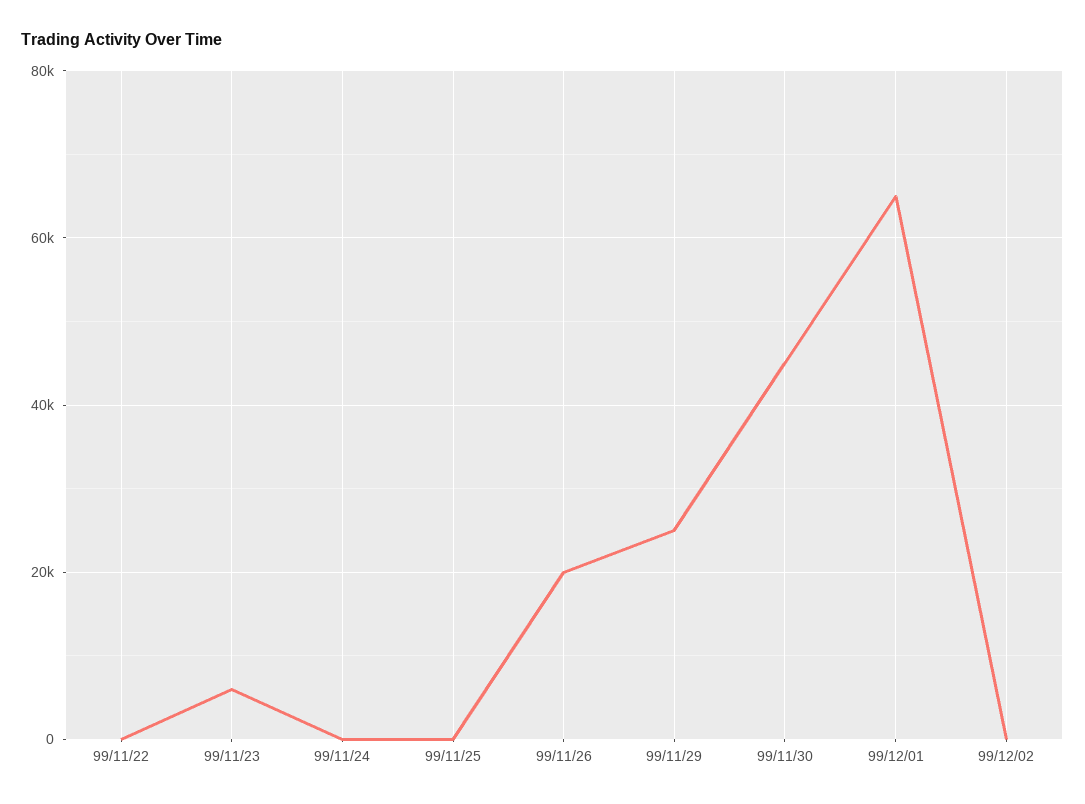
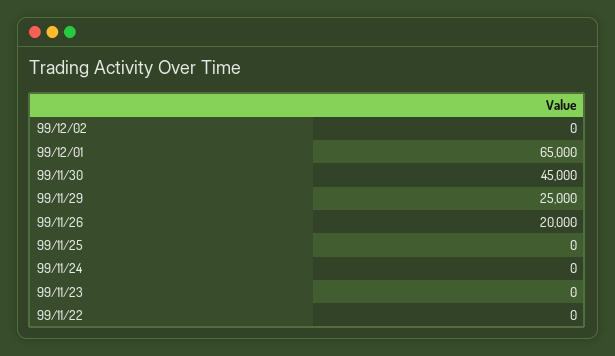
99/11/23: 6000 -> 0

